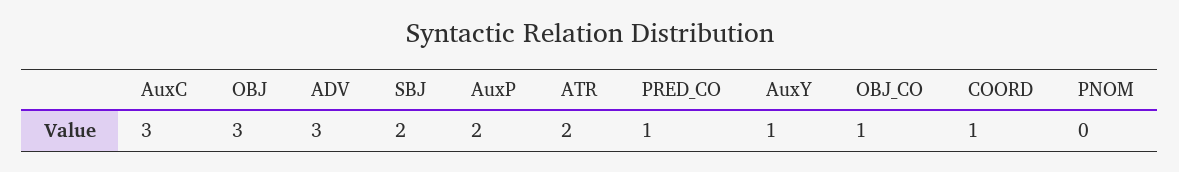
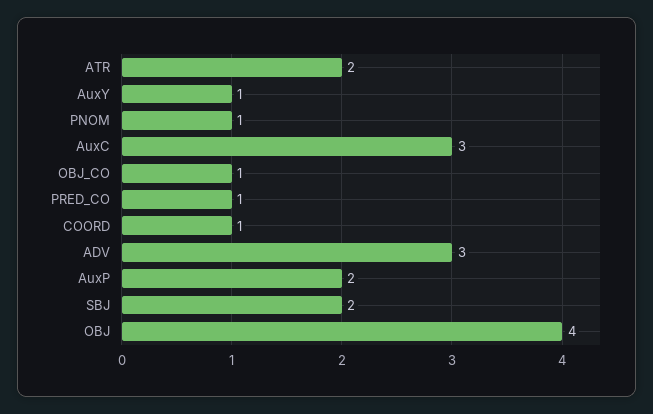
OBJ: 3 -> 4
PNOM: 0 -> 1

